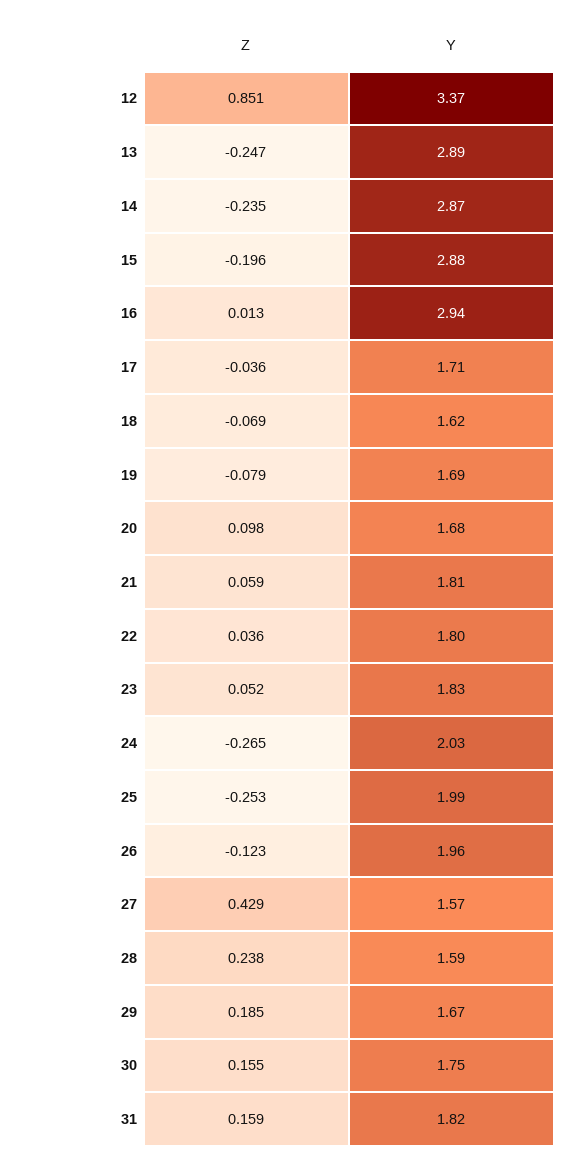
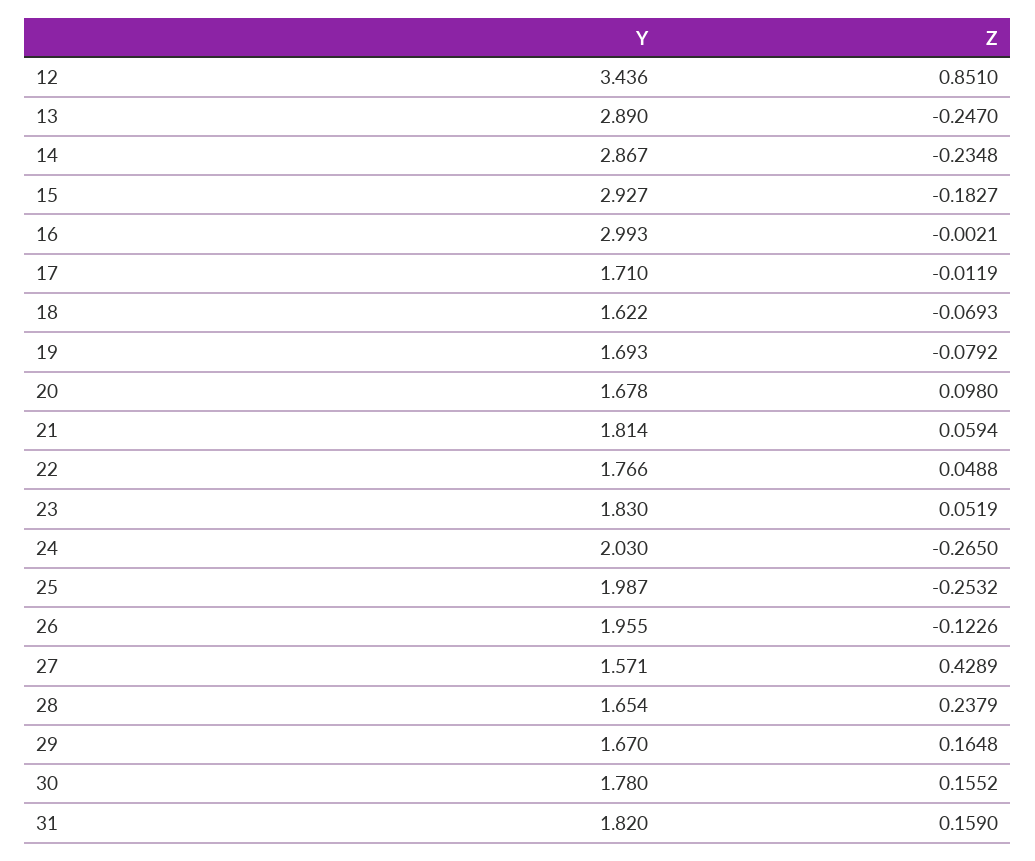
Y, 12: 3.37 -> 3.436
Z, 15: -0.196 -> -0.1827
Y, 15: 2.88 -> 2.927
Z, 16: 0.013 -> -0.0021
Y, 16: 2.94 -> 2.993
Z, 17: -0.036 -> -0.0119
Z, 22: 0.036 -> 0.0488
Y, 22: 1.8 -> 1.766
Y, 28: 1.59 -> 1.654
Z, 29: 0.185 -> 0.1648
Y, 30: 1.75 -> 1.78

